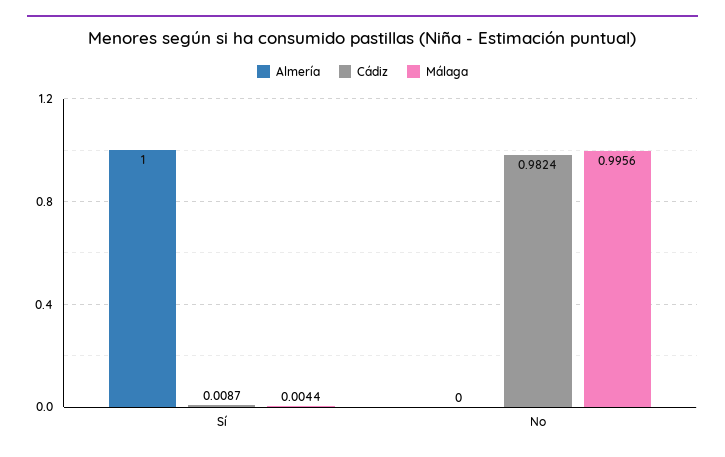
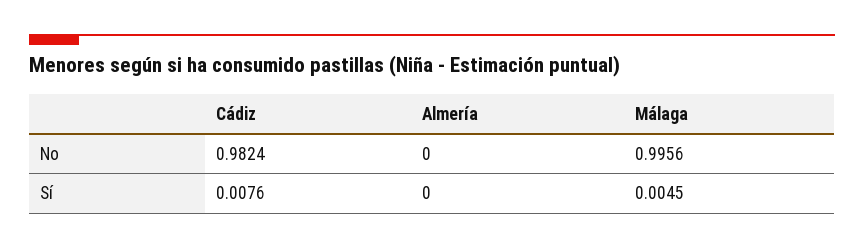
Almería, Sí: 1 -> 0
Cádiz, Sí: 0.0087 -> 0.0076
Málaga, Sí: 0.0044 -> 0.0045

